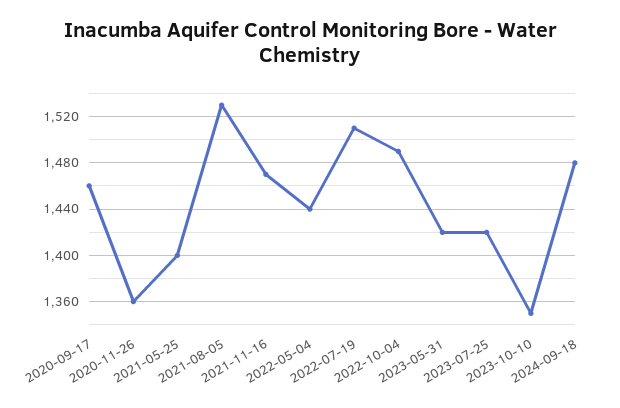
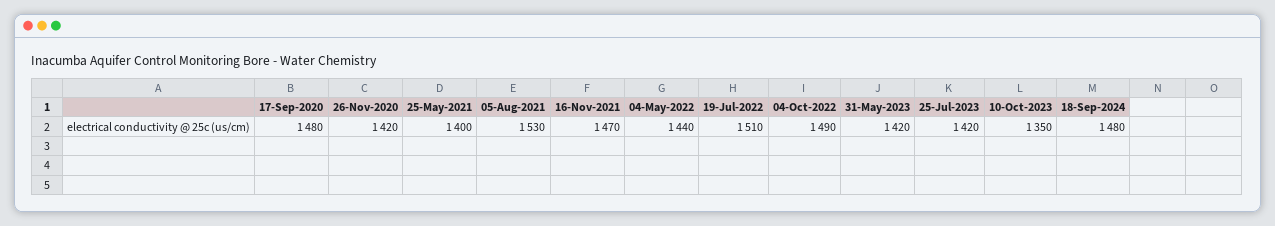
2020-09-17: 1460 -> 1480
2020-11-26: 1360 -> 1420

